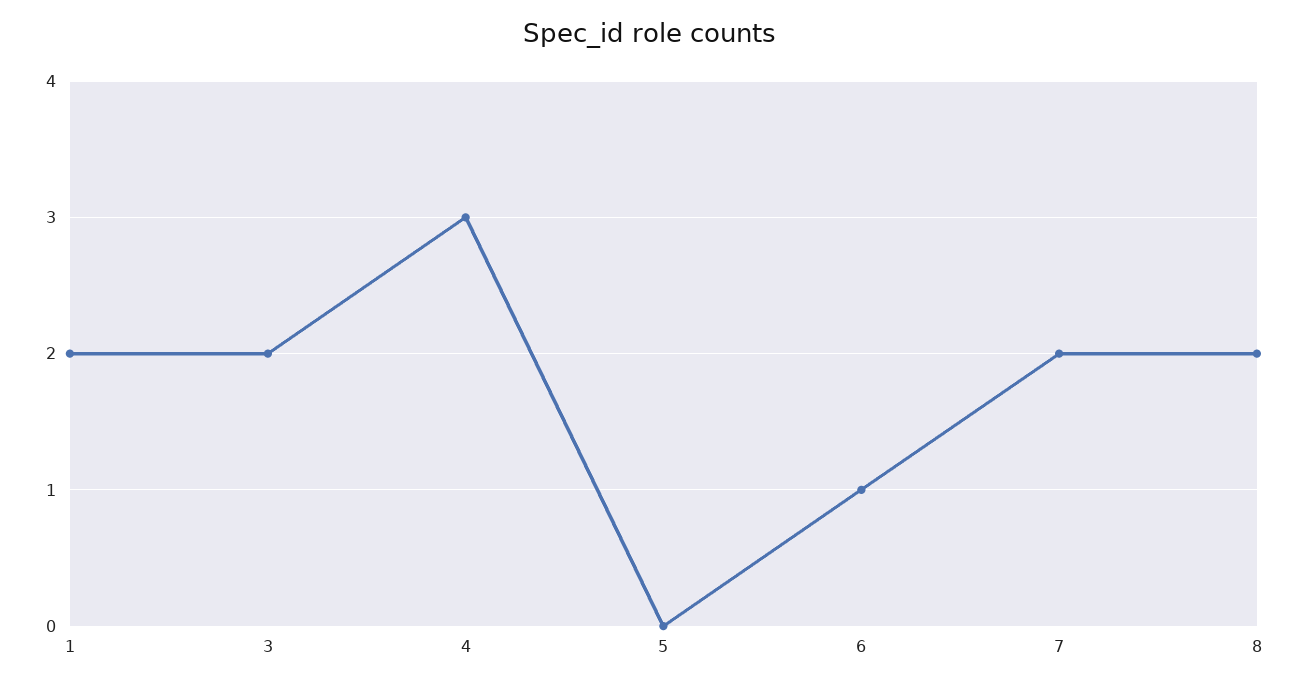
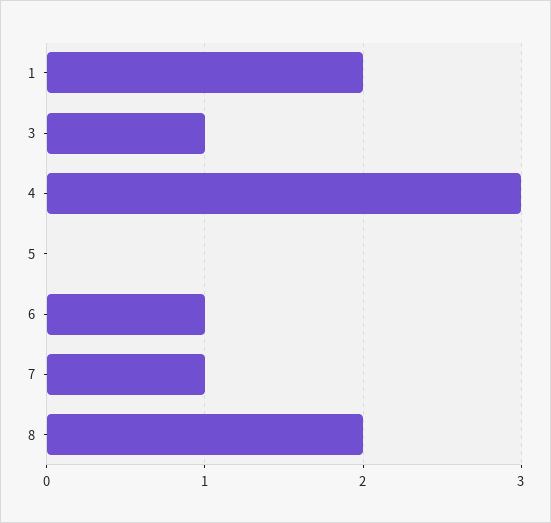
3: 2 -> 1
7: 2 -> 1

